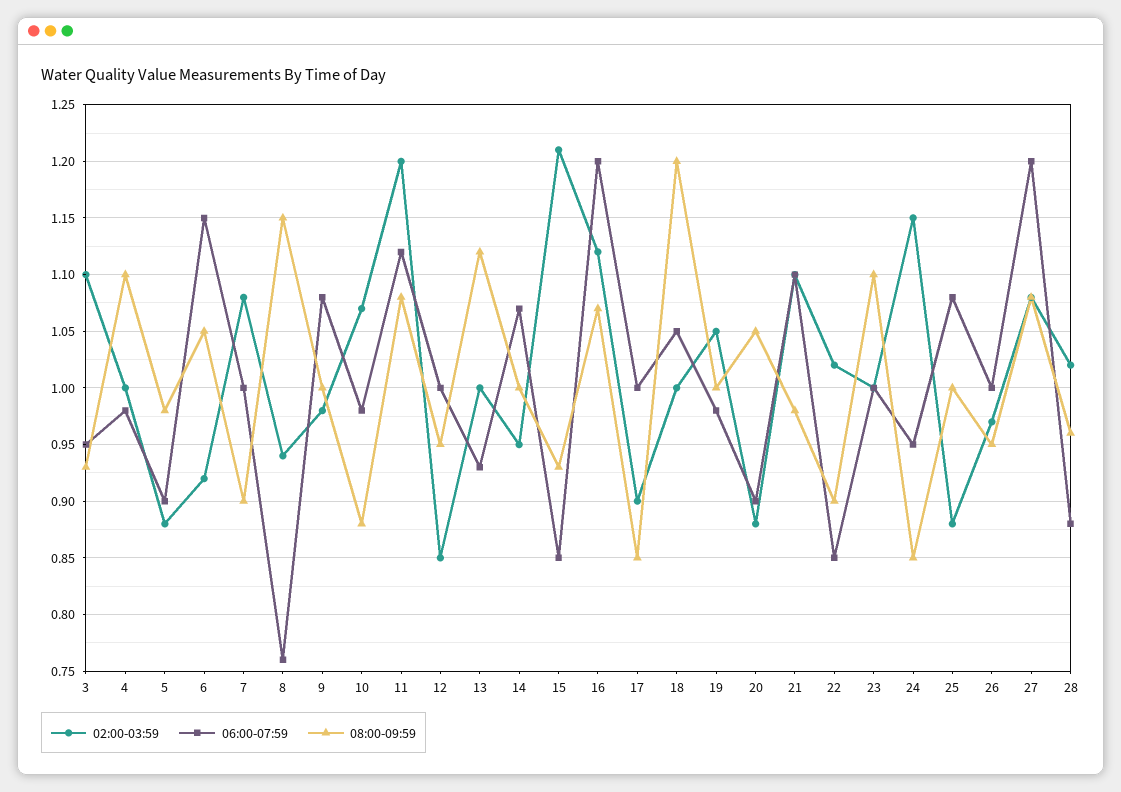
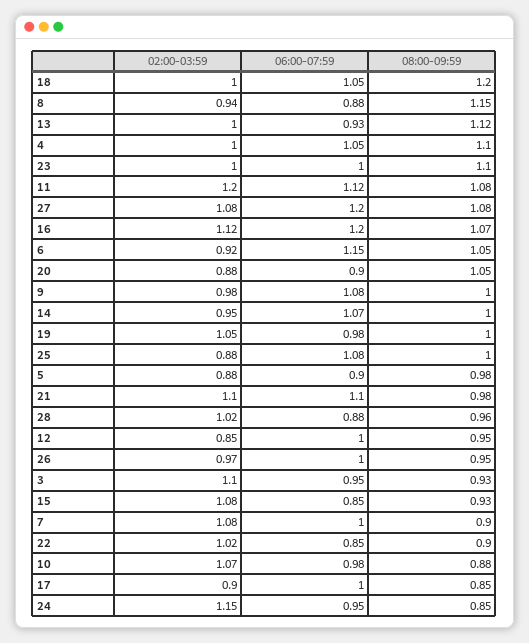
06:00-07:59, 4: 0.98 -> 1.05
06:00-07:59, 8: 0.76 -> 0.88
02:00-03:59, 15: 1.21 -> 1.08

